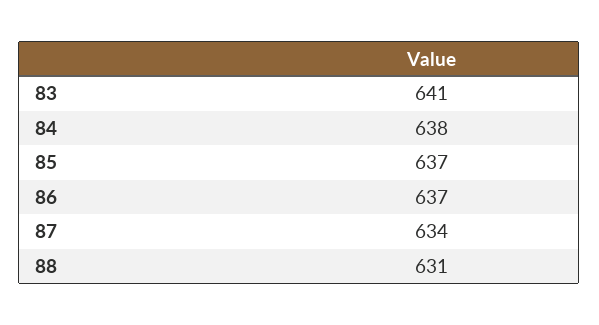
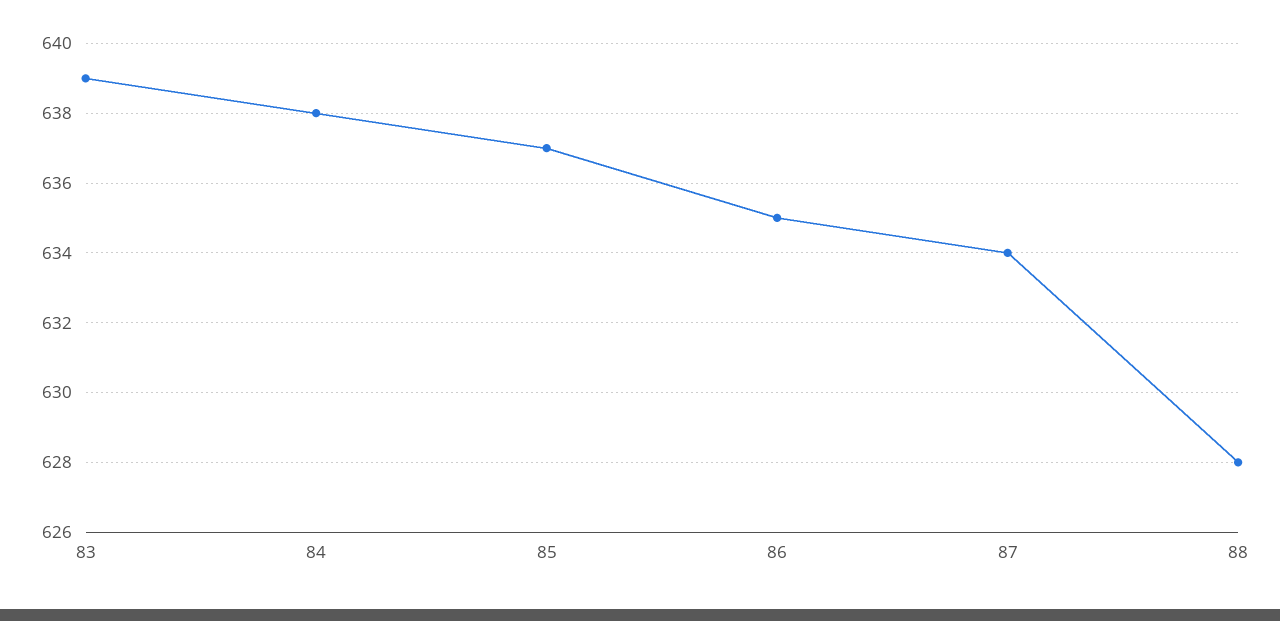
83: 641 -> 639
86: 637 -> 635
88: 631 -> 628

